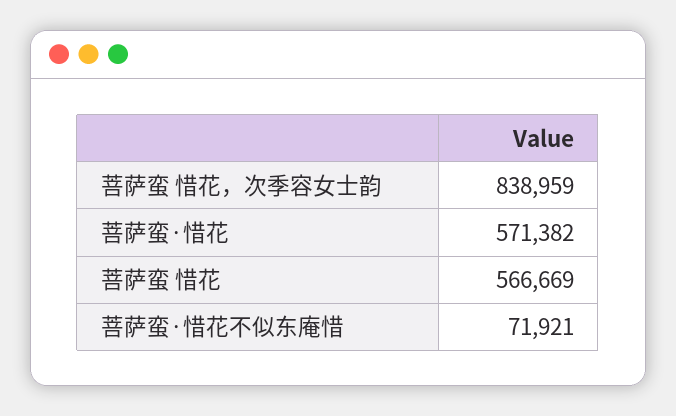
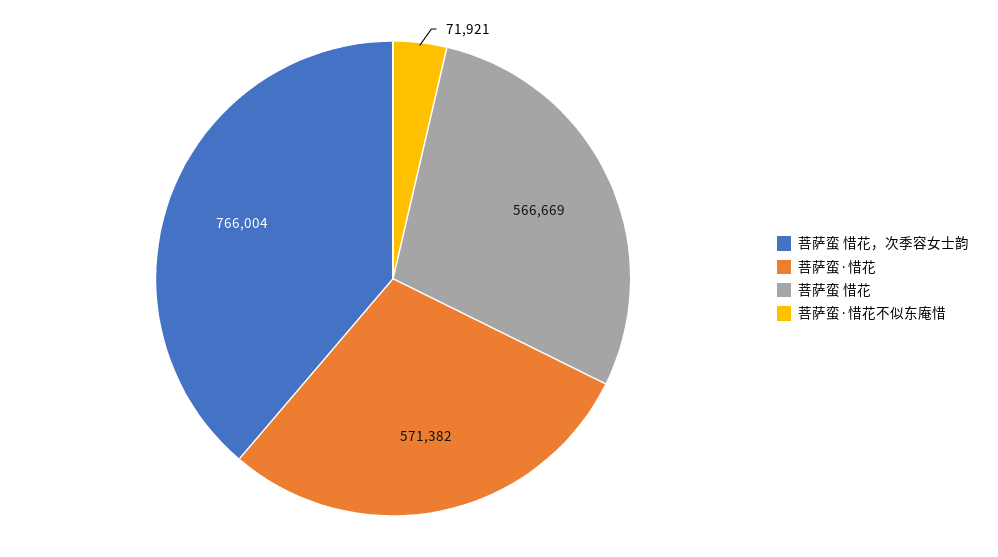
菩萨蛮 惜花，次季容女士韵: 838959 -> 766004

